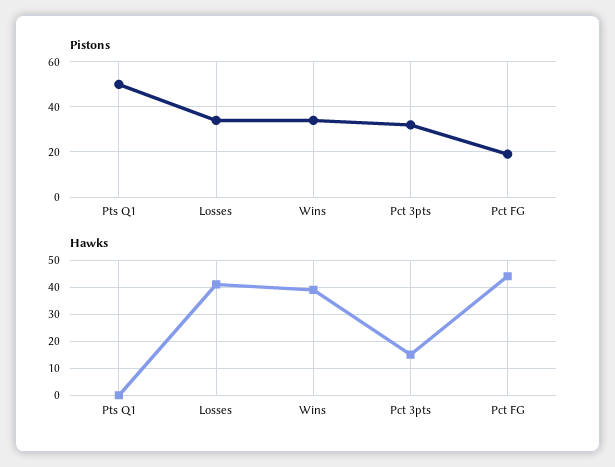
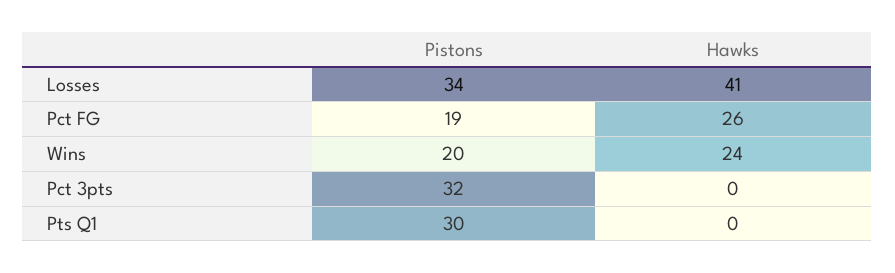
Pistons, Pts Q1: 50 -> 30
Pistons, Wins: 35 -> 20
Hawks, Wins: 40 -> 24
Hawks, Pct 3pts: 15 -> 0
Hawks, Pct FG: 45 -> 26

